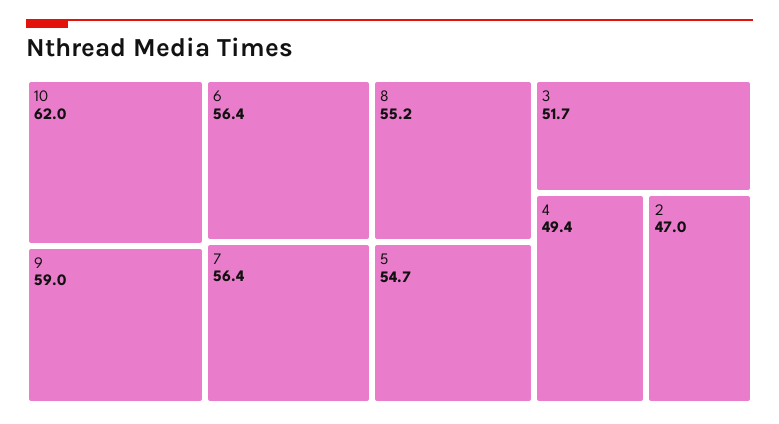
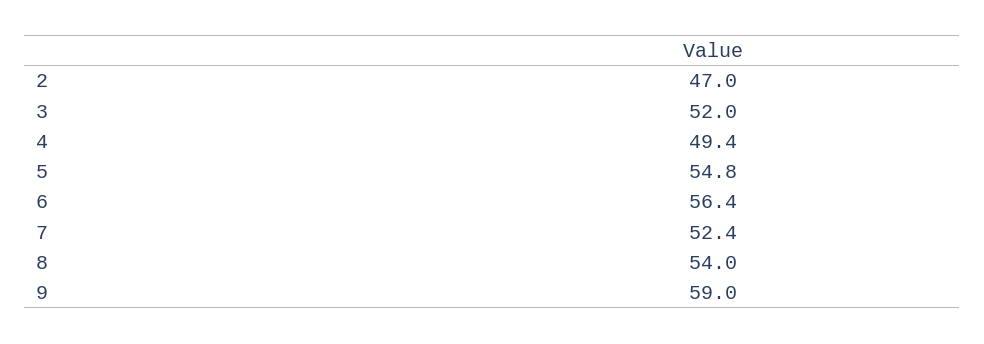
10: 62 -> none
7: 56.4 -> 52.4
8: 55.2 -> 54
5: 54.7 -> 54.8
3: 51.7 -> 52

